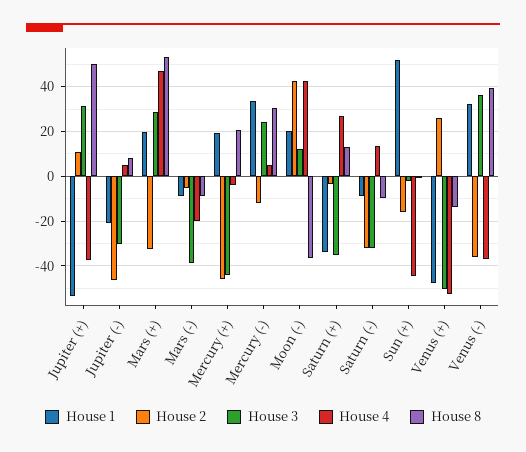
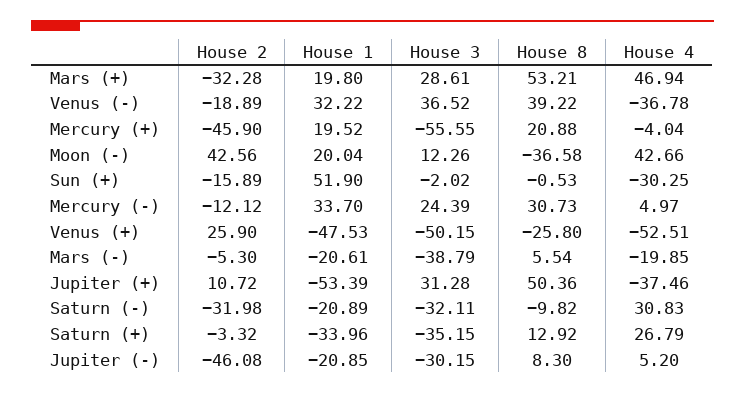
House 1, Mars (-): -10 -> -20.61
House 8, Mars (-): -10 -> 5.54
House 3, Mercury (+): -45 -> -55.55
House 1, Saturn (-): -10 -> -20.89
House 4, Saturn (-): 15 -> 30.83
House 4, Sun (+): -45 -> -30.25
House 8, Venus (+): -15 -> -25.8
House 2, Venus (-): -35 -> -18.89

